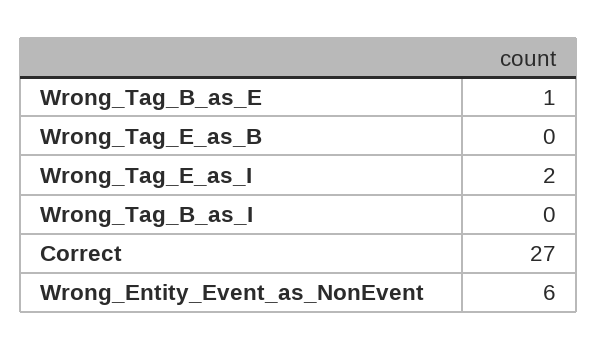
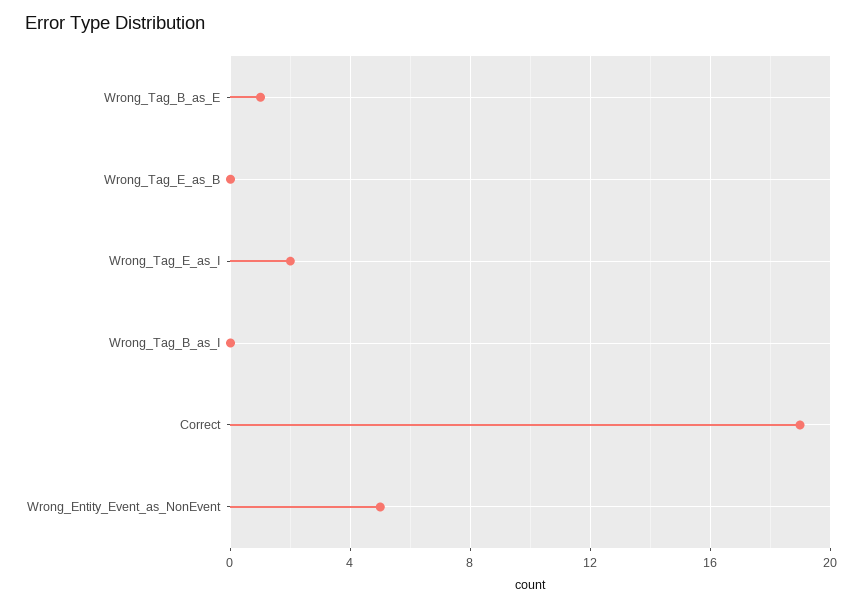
Correct: 27 -> 19
Wrong_Entity_Event_as_NonEvent: 6 -> 5

